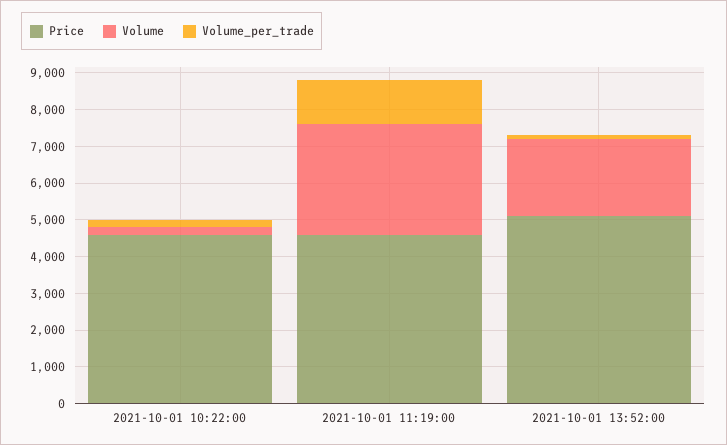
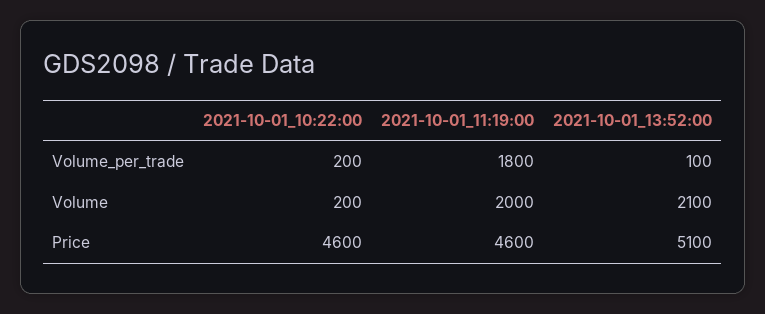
Volume, 2021-10-01 11:19:00: 3000 -> 2000
Volume_per_trade, 2021-10-01 11:19:00: 1250 -> 1800

